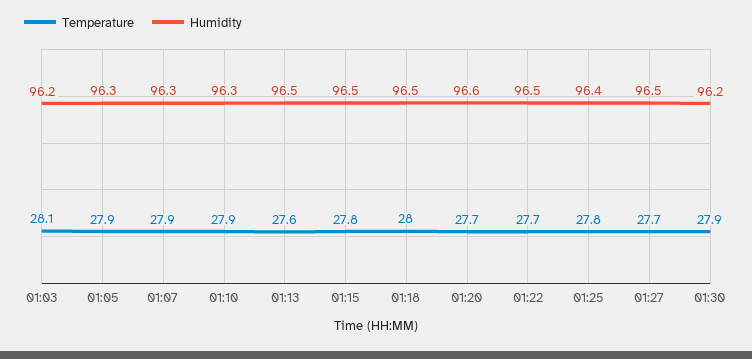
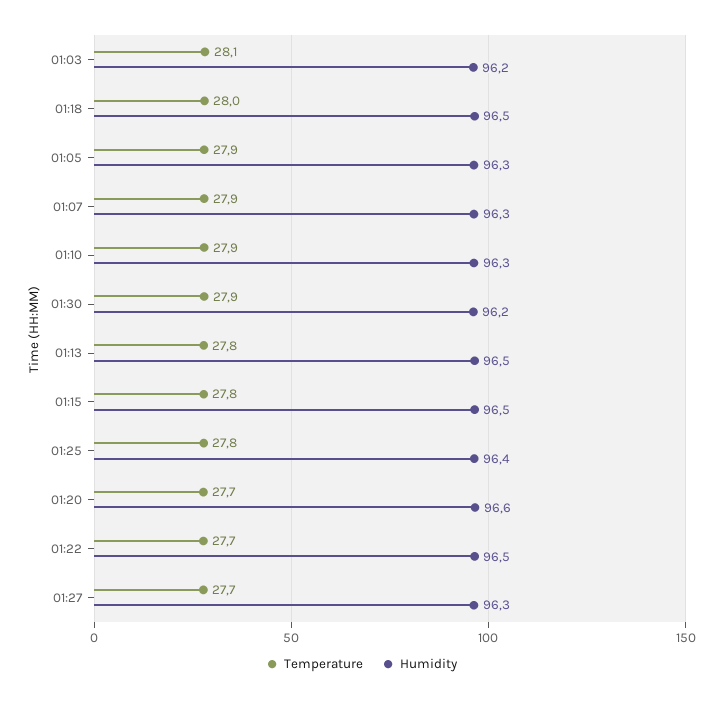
Temperature, 01:13: 27.6 -> 27.8
Humidity, 01:27: 96.5 -> 96.3

